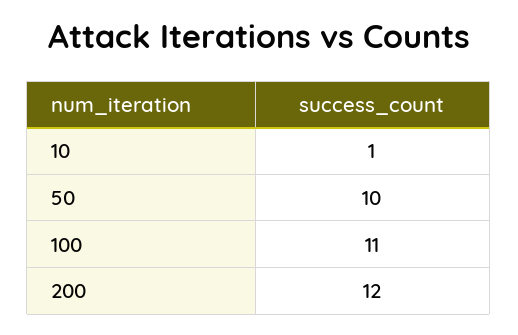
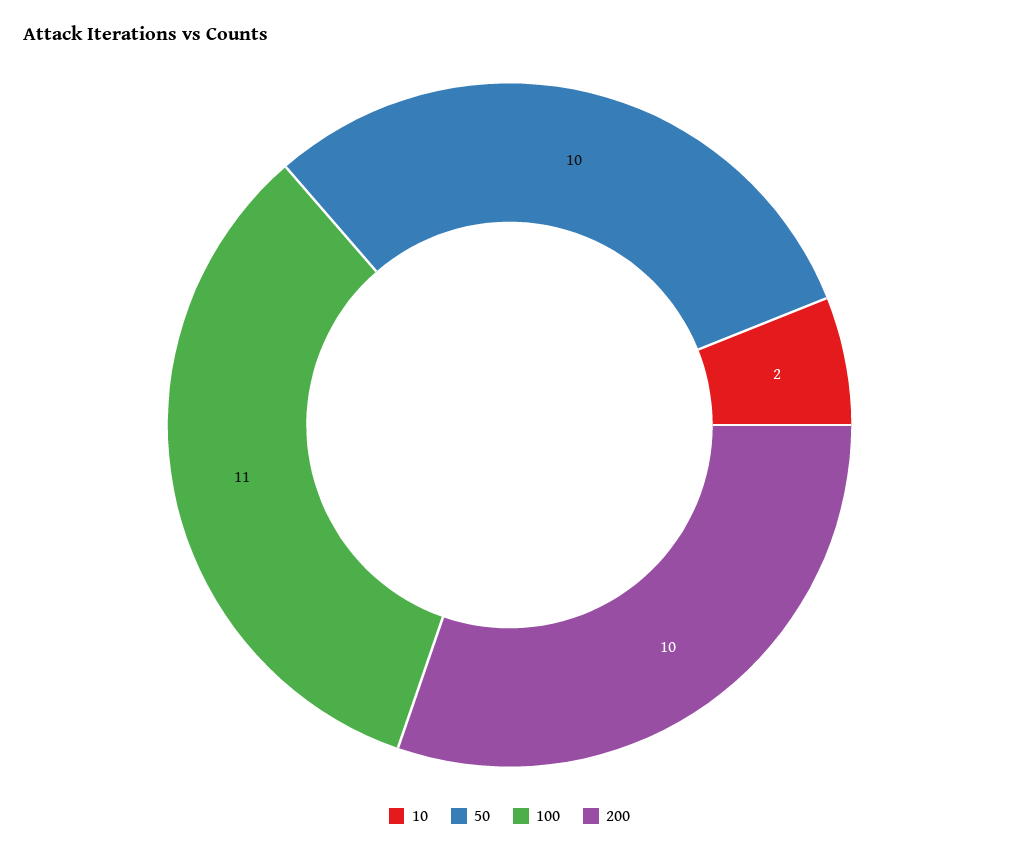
10: 1 -> 2
200: 12 -> 10

